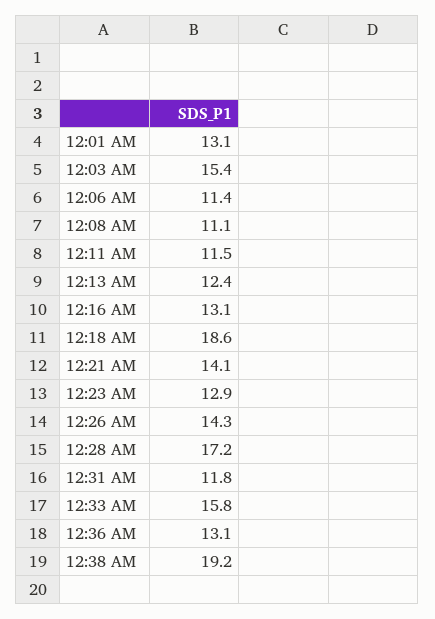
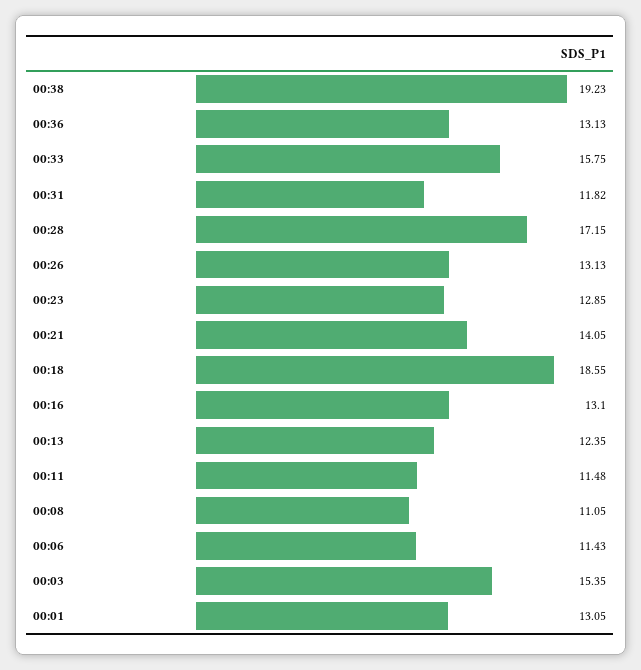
12:26 AM: 14.3 -> 13.13

